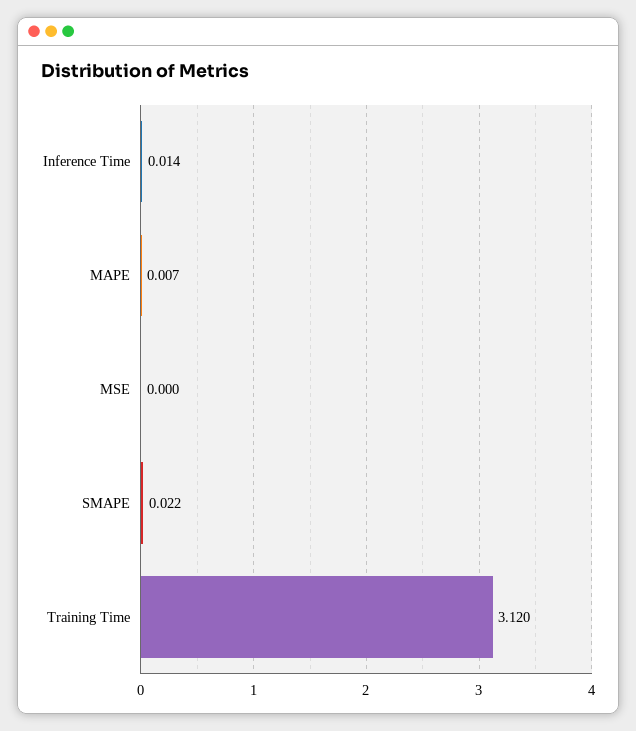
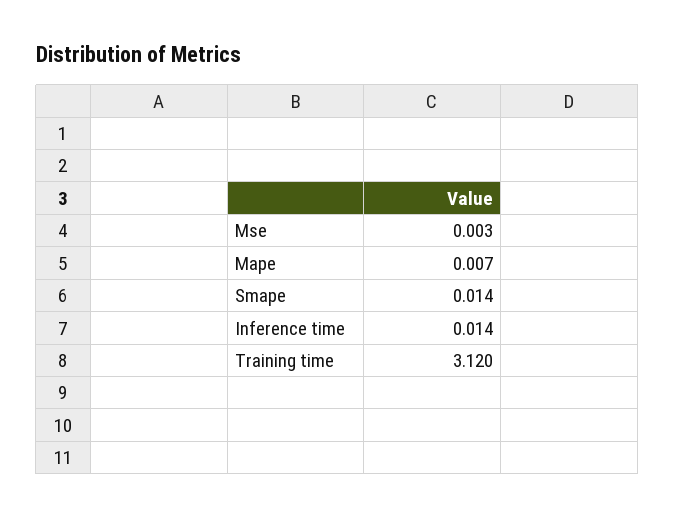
MSE: 0 -> 0.003
SMAPE: 0.022 -> 0.014

